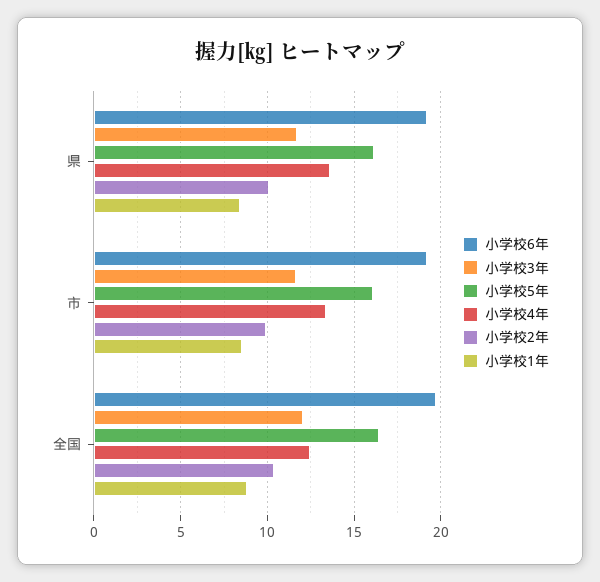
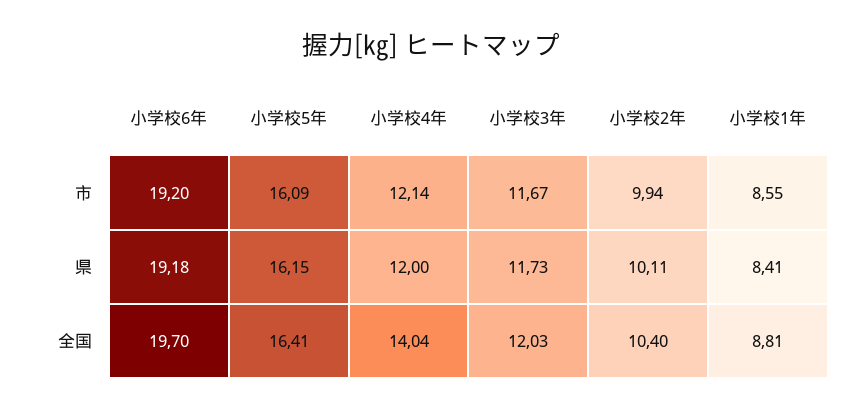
小学校4年, 県: 13.5 -> 12
小学校4年, 市: 13.5 -> 12.14
小学校4年, 全国: 12.5 -> 14.04

